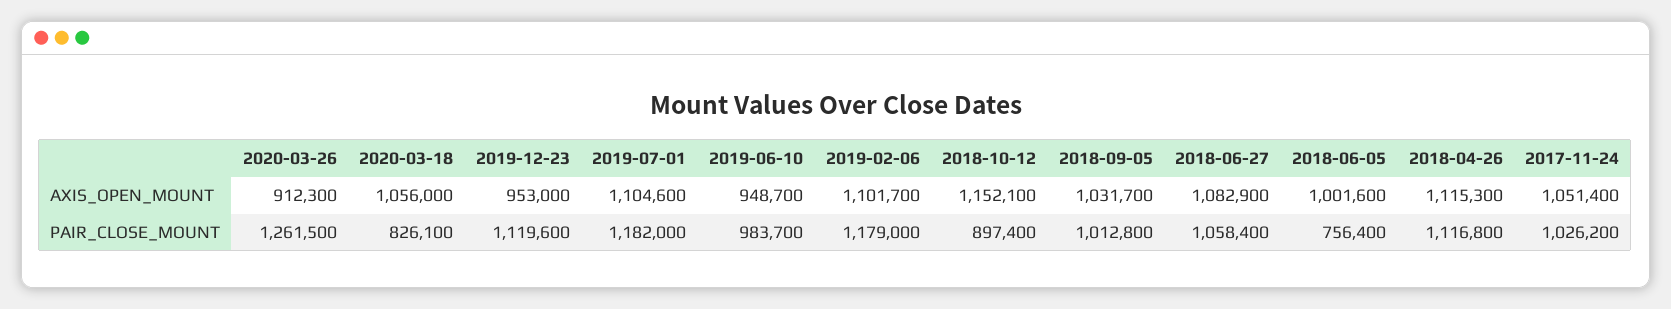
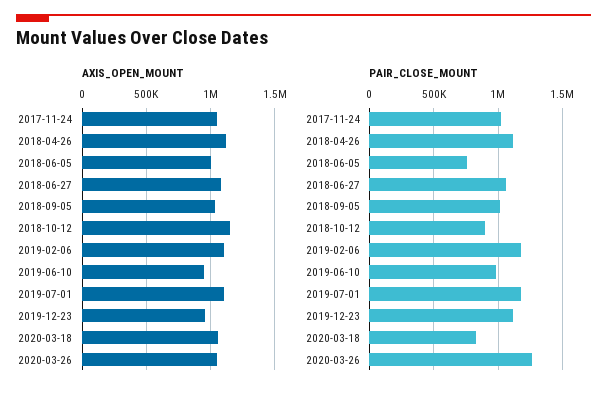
AXIS_OPEN_MOUNT, 2020-03-26: 912300 -> 1050000

